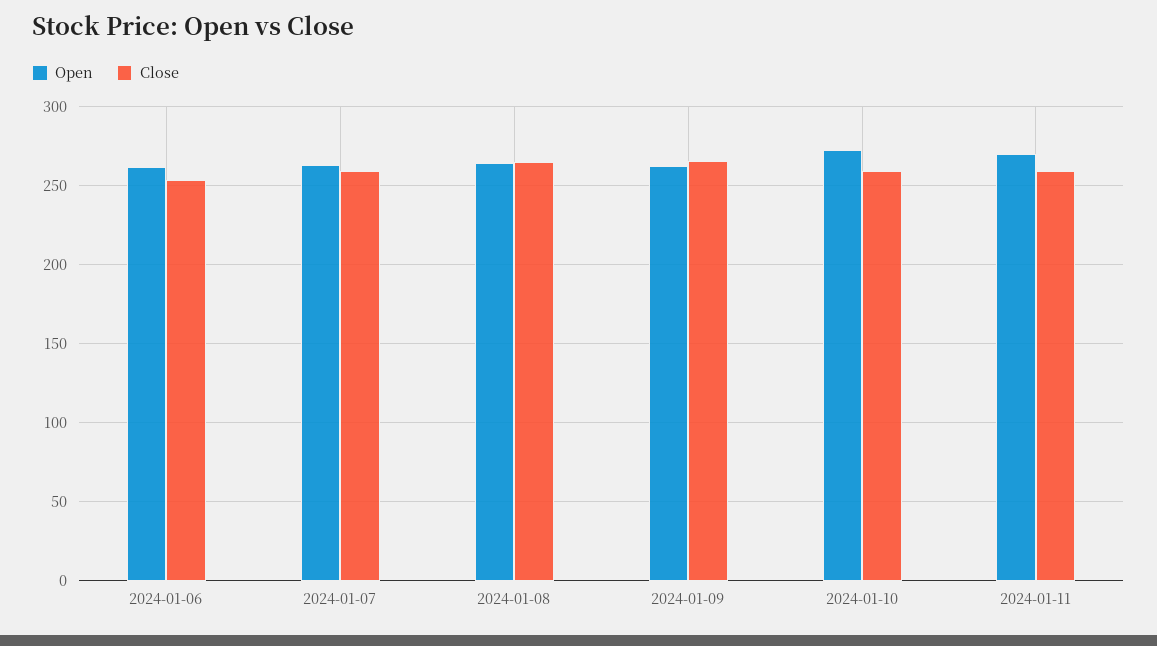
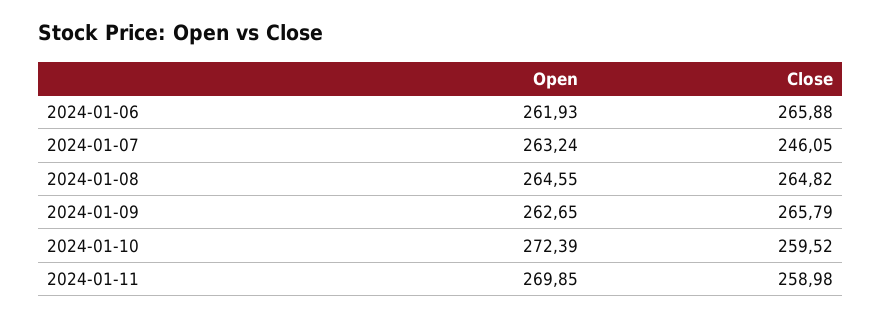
Close, 2024-01-06: 255 -> 265.88
Close, 2024-01-07: 260 -> 246.05

